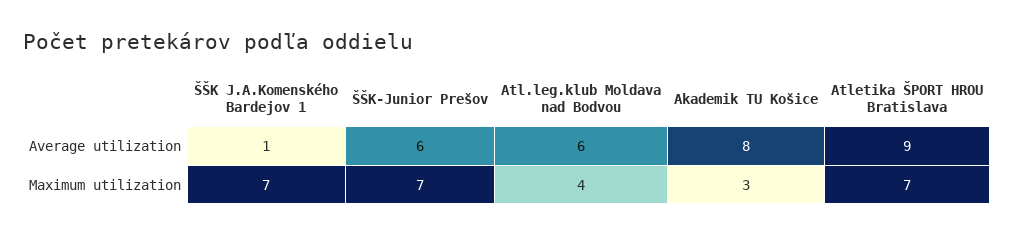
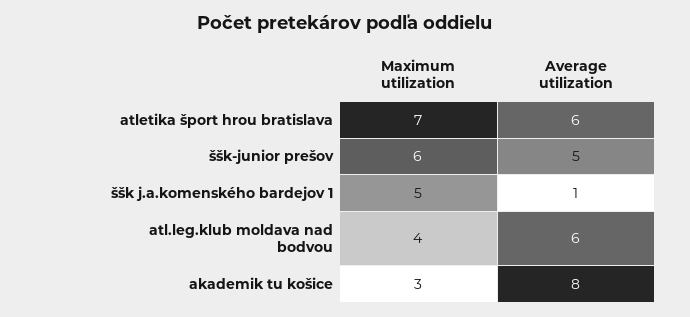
ŠŠK-Junior Prešov, Average utilization: 6 -> 5
Atletika ŠPORT HROU Bratislava, Average utilization: 9 -> 6
ŠŠK J.A.Komenského Bardejov 1, Maximum utilization: 7 -> 5
ŠŠK-Junior Prešov, Maximum utilization: 7 -> 6

